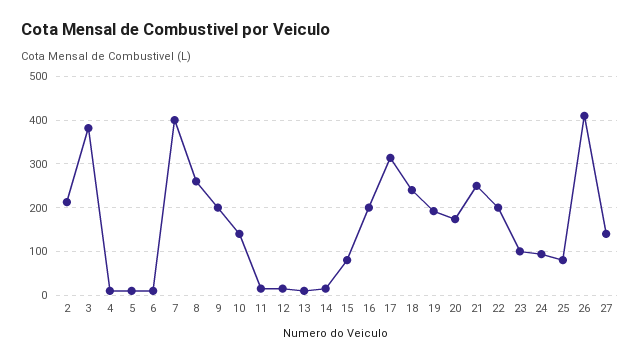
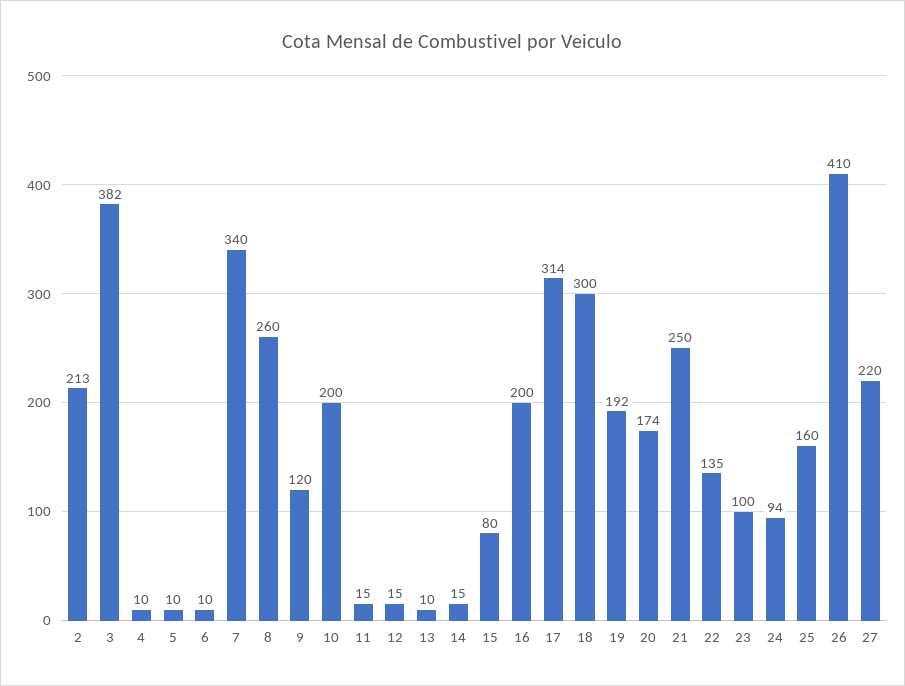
7: 400 -> 340
9: 200 -> 120
10: 140 -> 200
18: 240 -> 300
22: 200 -> 135
25: 80 -> 160
27: 140 -> 220

